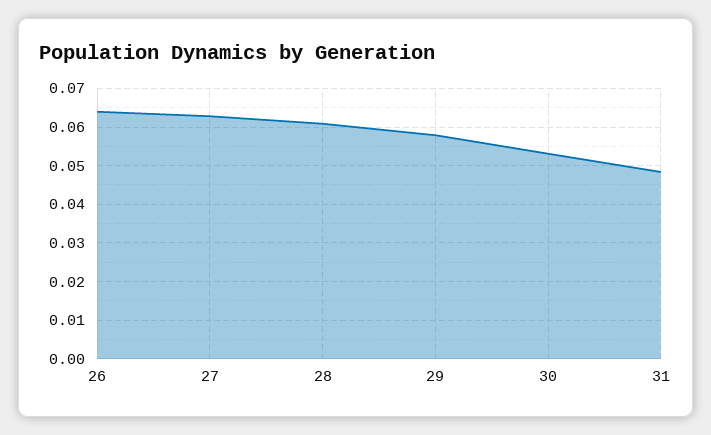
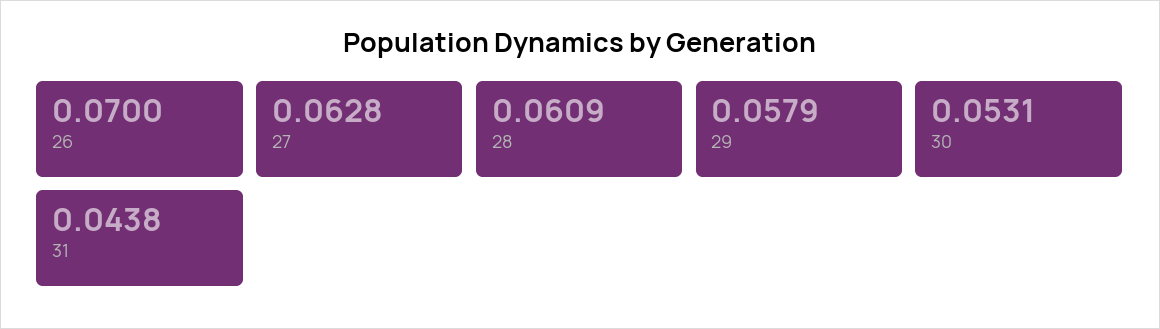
26: 0.064 -> 0.07
31: 0.048 -> 0.0438

